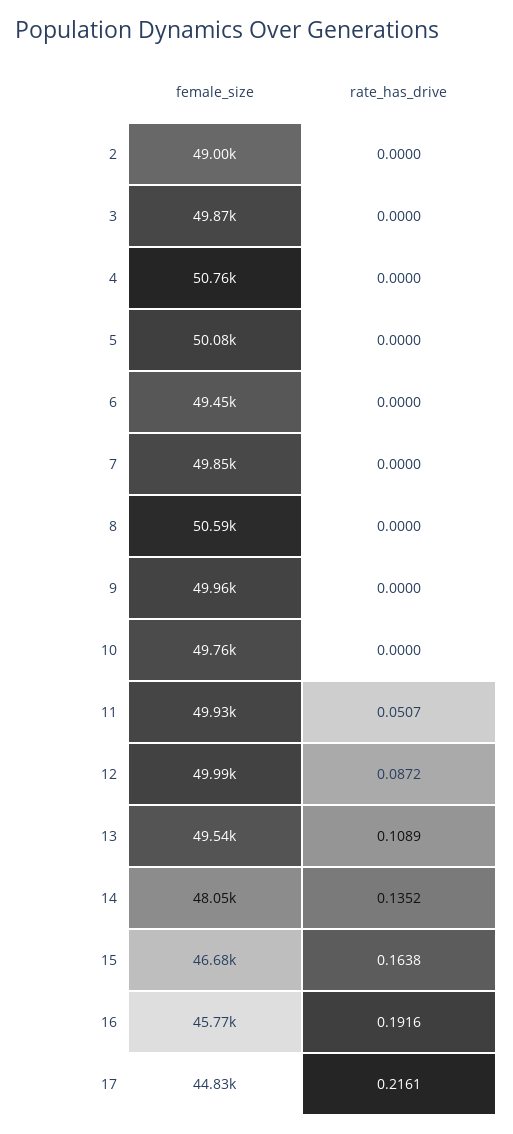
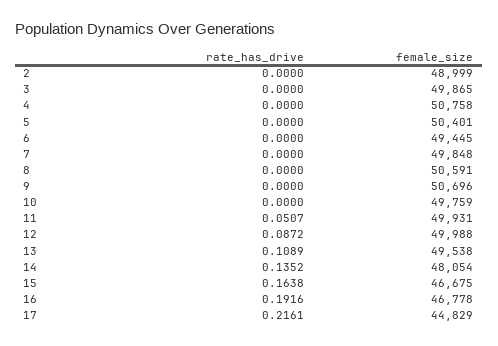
female_size, 5: 50080 -> 50401
female_size, 9: 49960 -> 50696
female_size, 16: 45770 -> 46778

